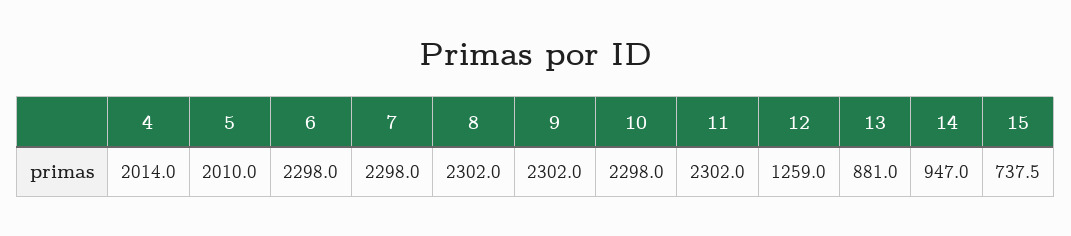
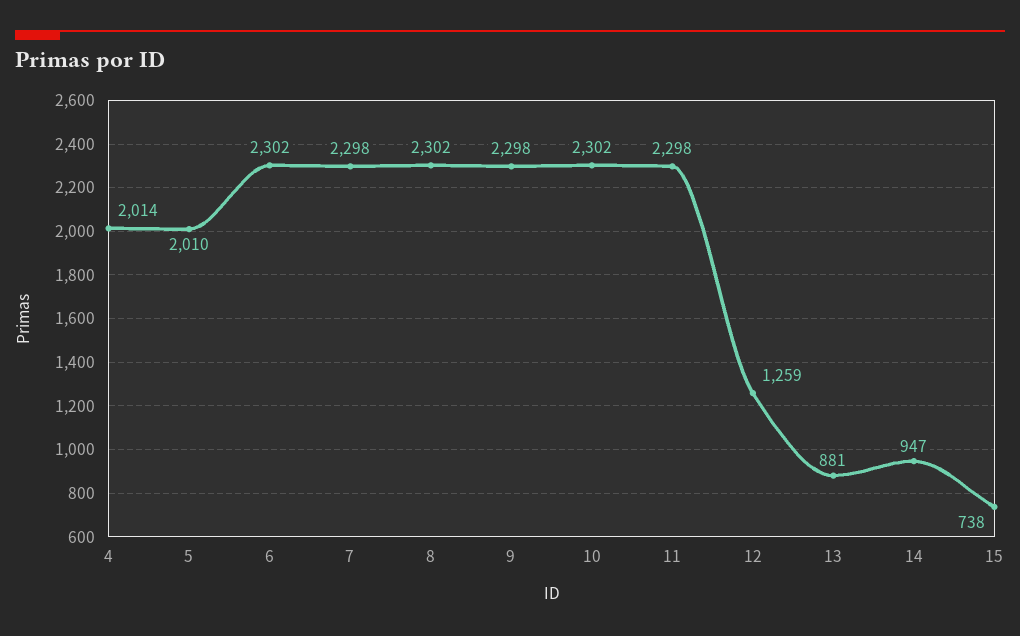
6: 2298 -> 2302
9: 2302 -> 2298
10: 2298 -> 2302
11: 2302 -> 2298

